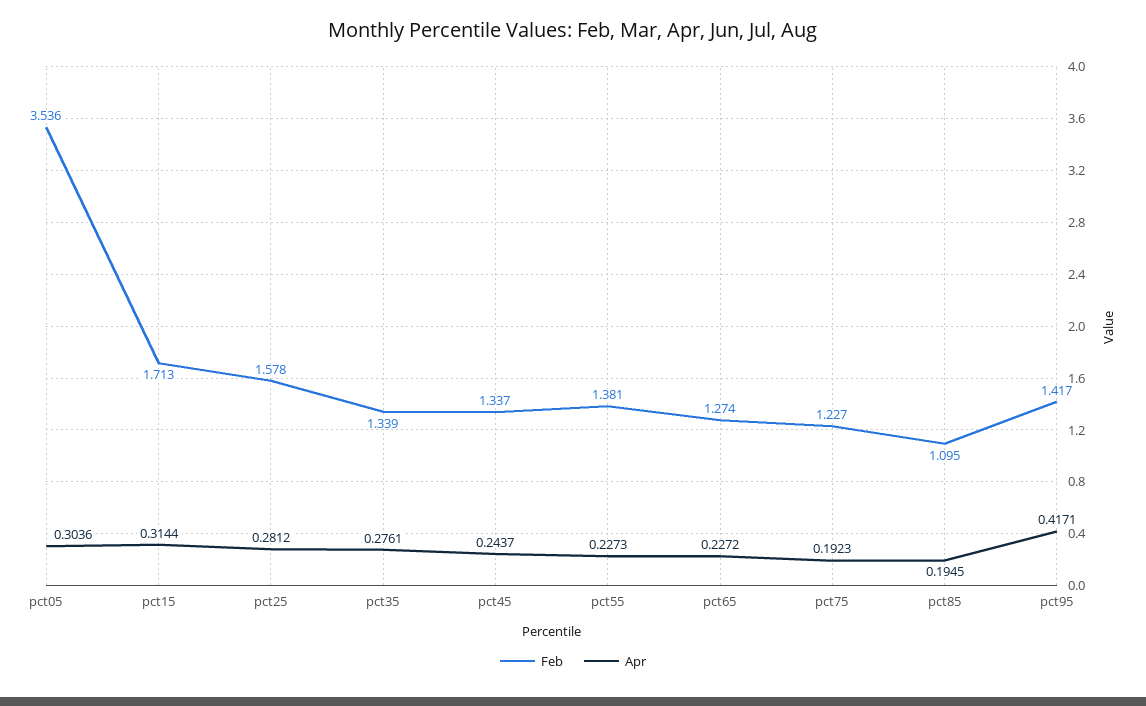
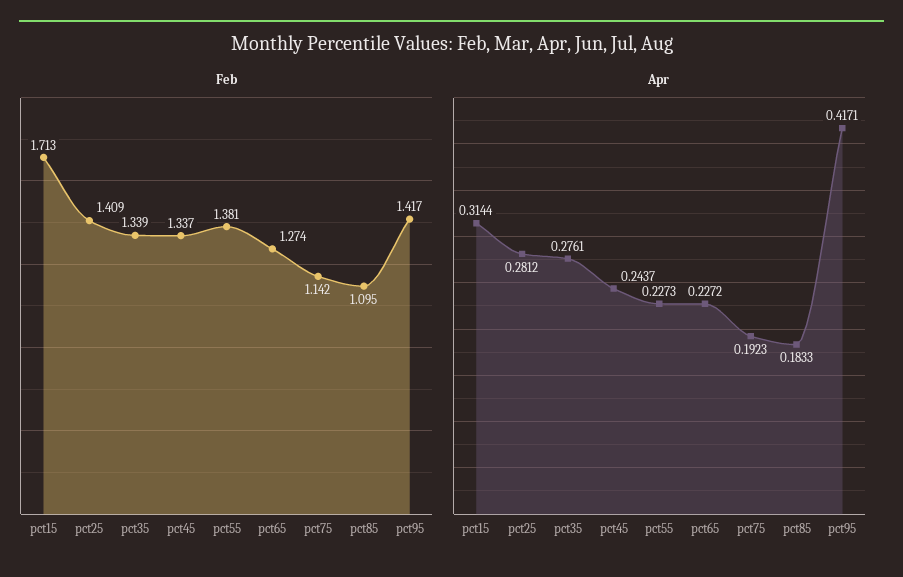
Feb, pct05: 3.536 -> none
Apr, pct05: 0.3036 -> none
Feb, pct25: 1.578 -> 1.409
Feb, pct75: 1.227 -> 1.142
Apr, pct85: 0.1945 -> 0.1833

